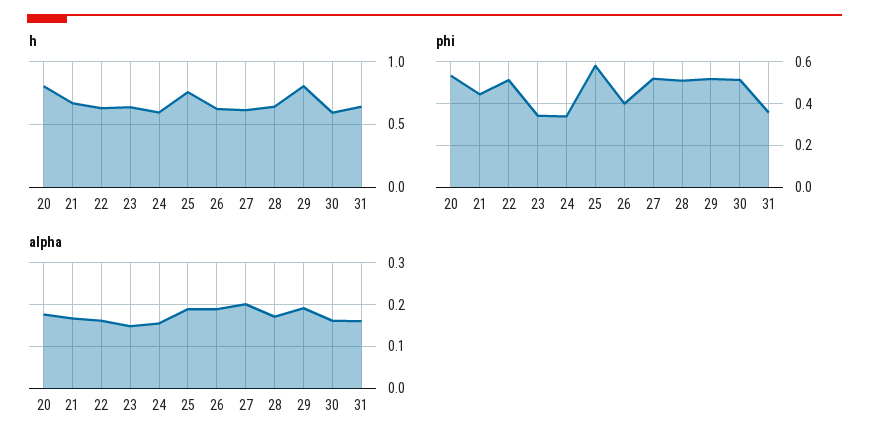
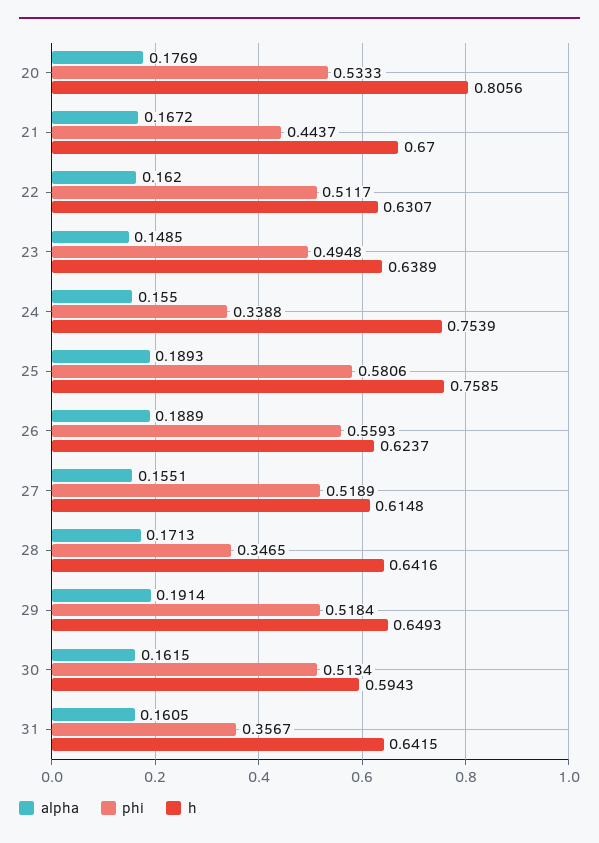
h, 24: 0.6 -> 0.7539
h, 29: 0.8 -> 0.6493
phi, 23: 0.35 -> 0.4948
phi, 26: 0.4 -> 0.5593
phi, 28: 0.5 -> 0.3465
alpha, 27: 0.2 -> 0.1551

